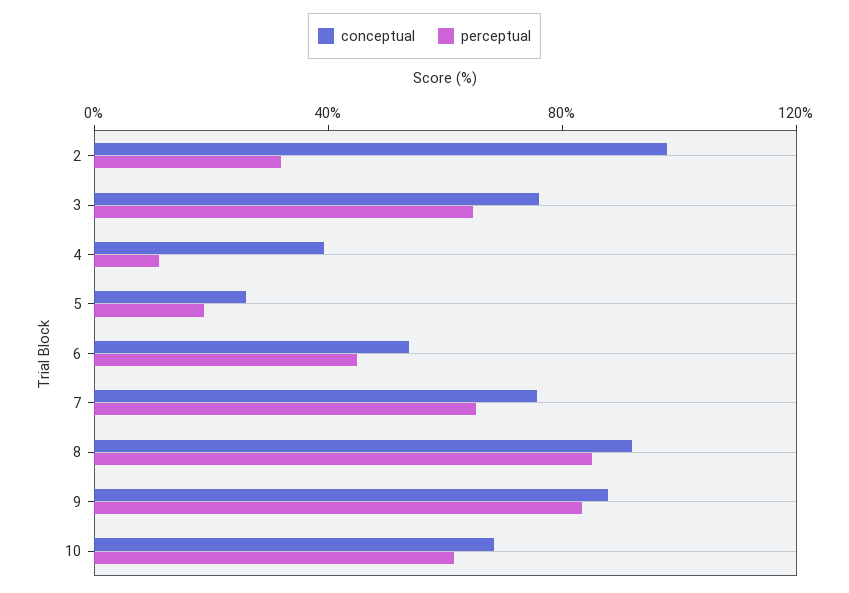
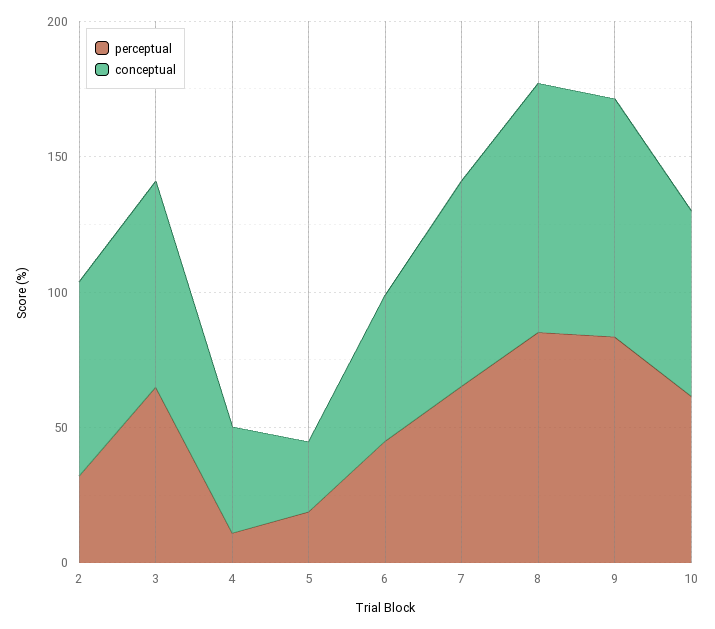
conceptual, 2: 100 -> 70

